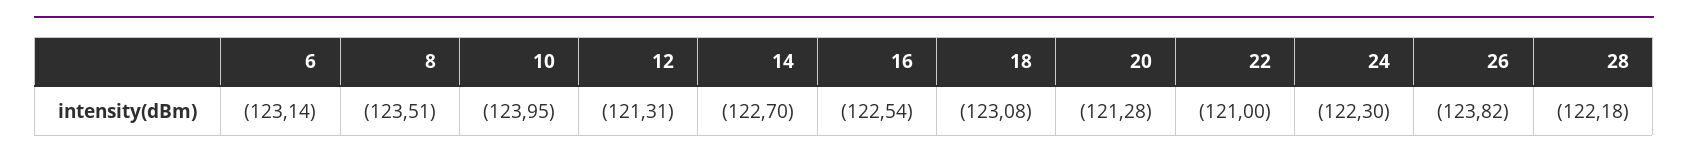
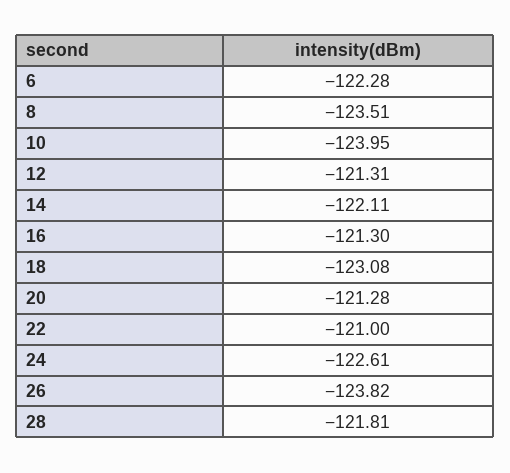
6: -123.14 -> -122.28
14: -122.7 -> -122.11
16: -122.54 -> -121.3
24: -122.3 -> -122.61
28: -122.18 -> -121.81

